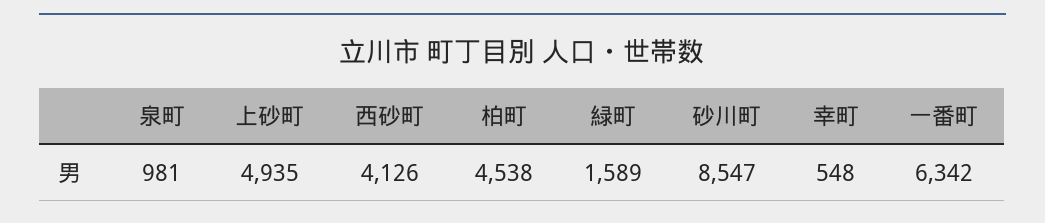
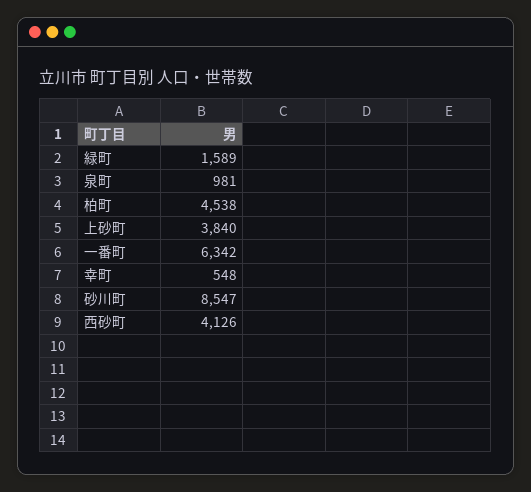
上砂町: 4935 -> 3840

